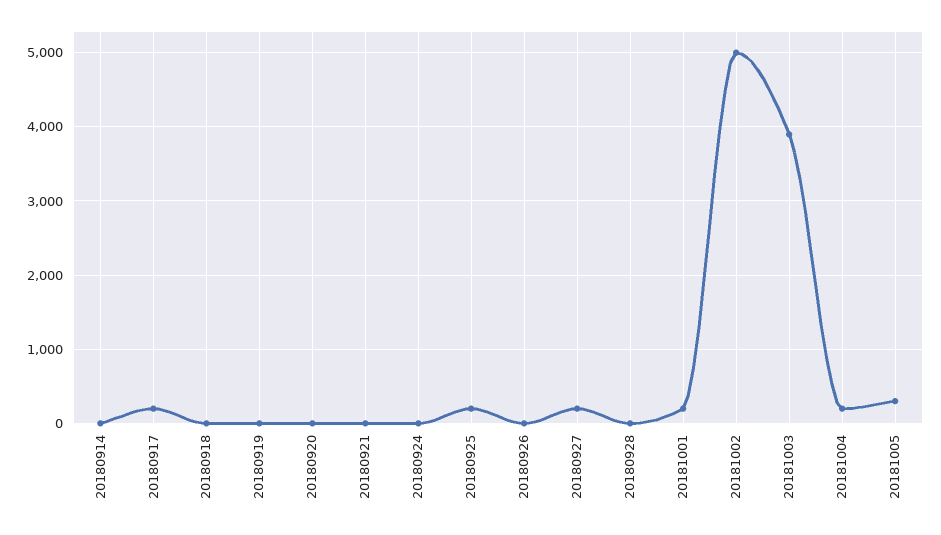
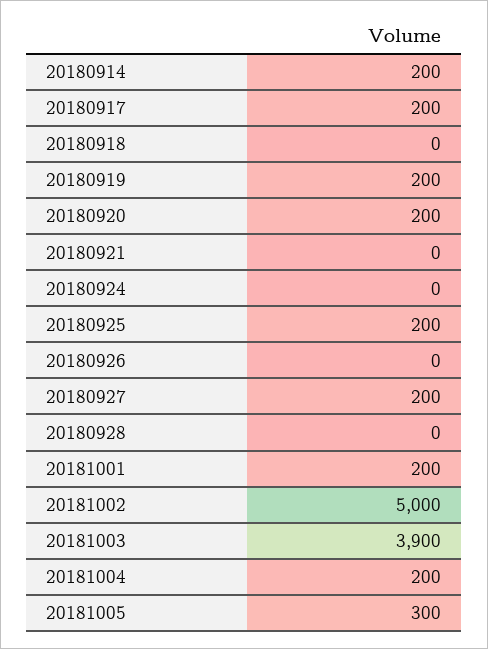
20180914: 0 -> 200
20180919: 0 -> 200
20180920: 0 -> 200

